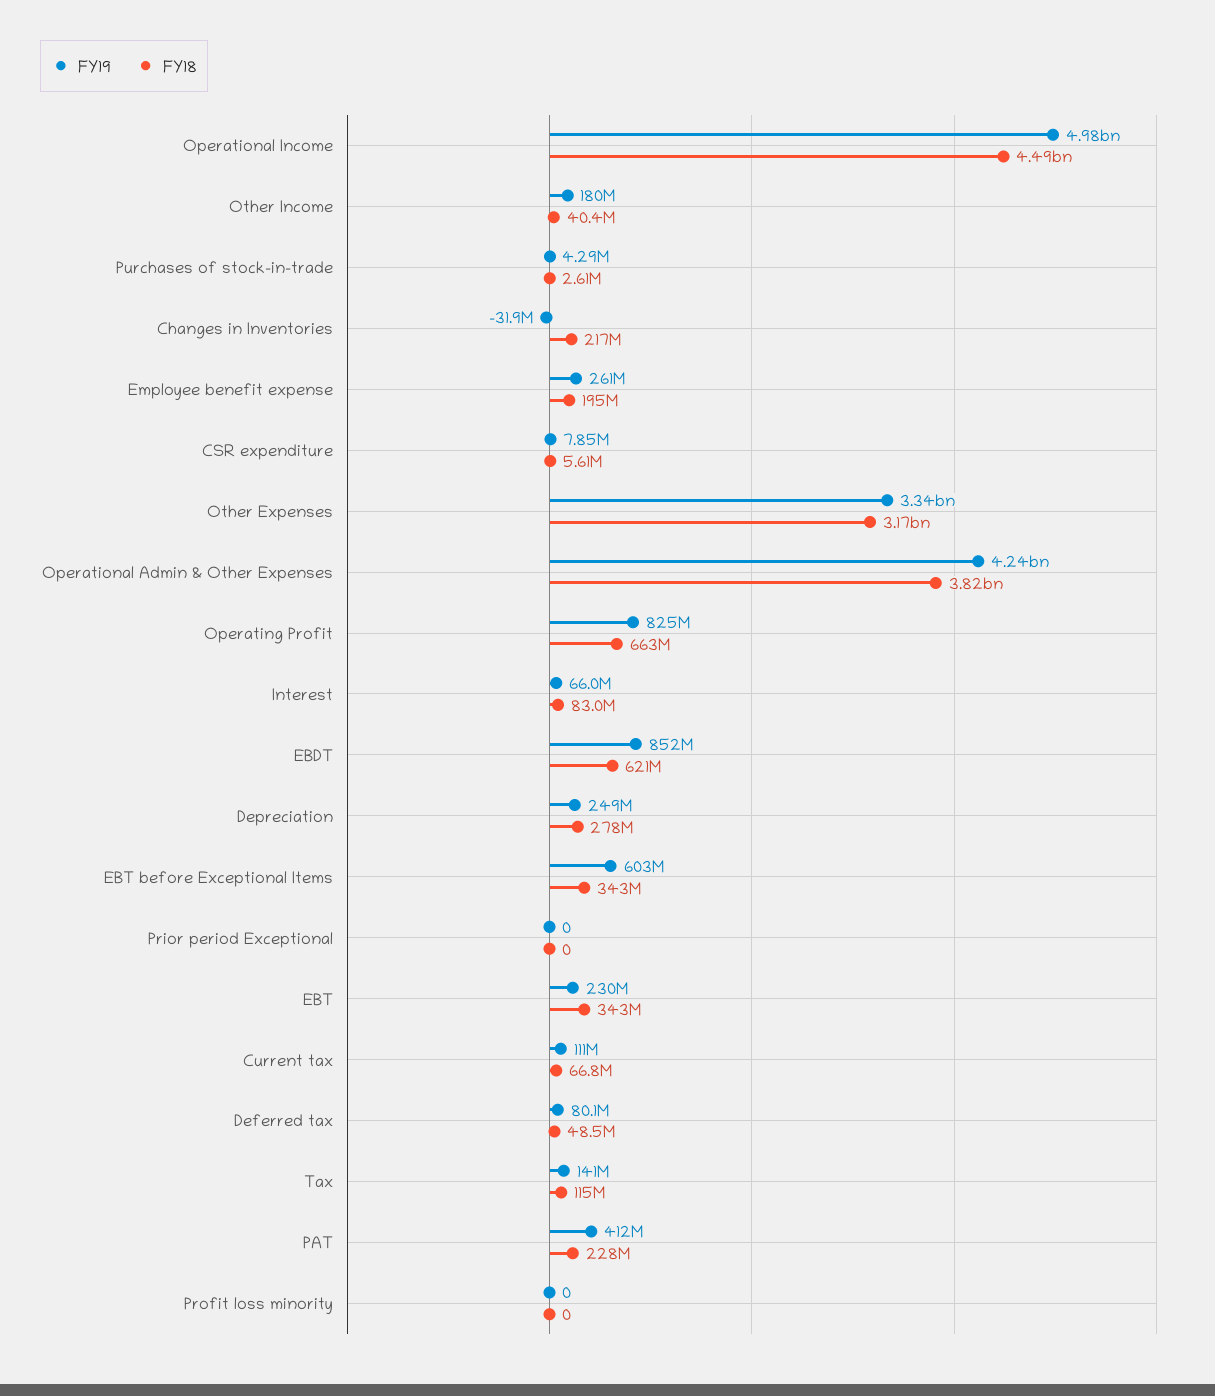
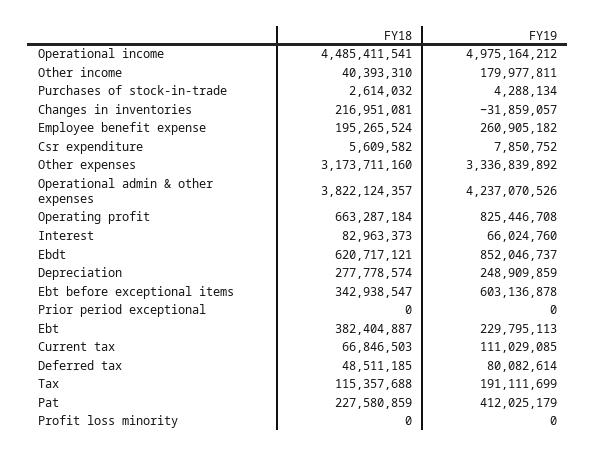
FY18, EBT: 343000000 -> 382404887
FY19, Tax: 141000000 -> 191111699

